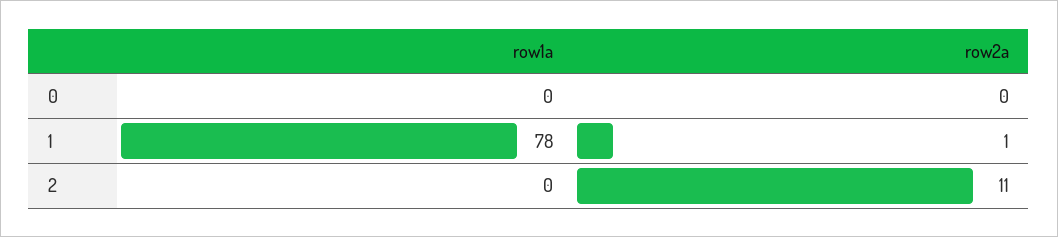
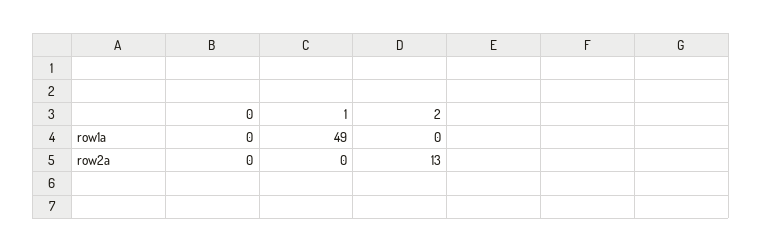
row1a, 1: 78 -> 49
row2a, 1: 1 -> 0
row2a, 2: 11 -> 13

